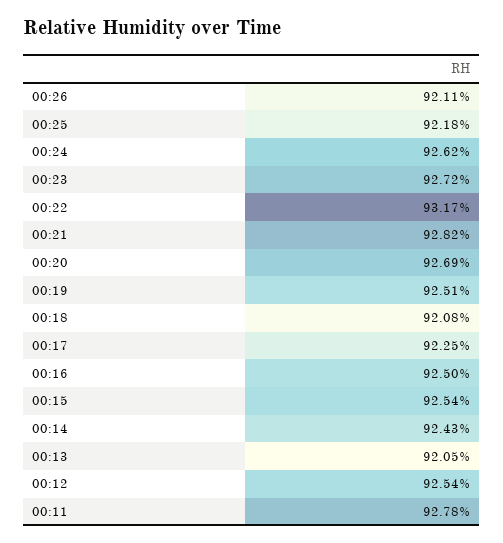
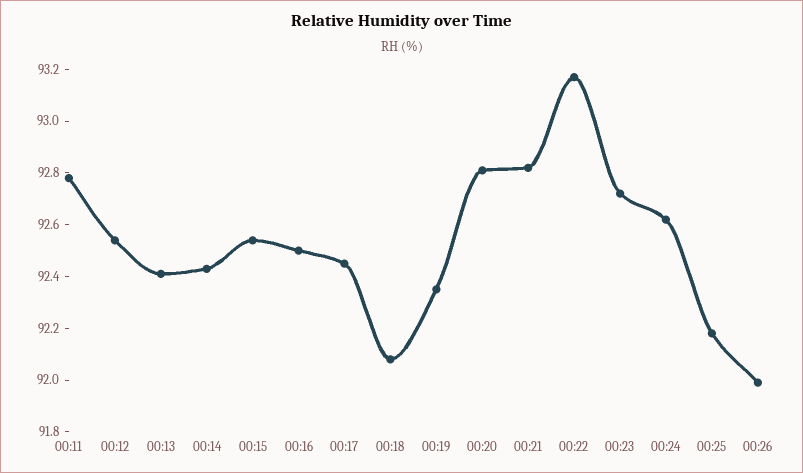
00:26: 92.11 -> 92
00:20: 92.69 -> 92.8
00:19: 92.51 -> 92.35
00:17: 92.25 -> 92.45
00:13: 92.05 -> 92.4

